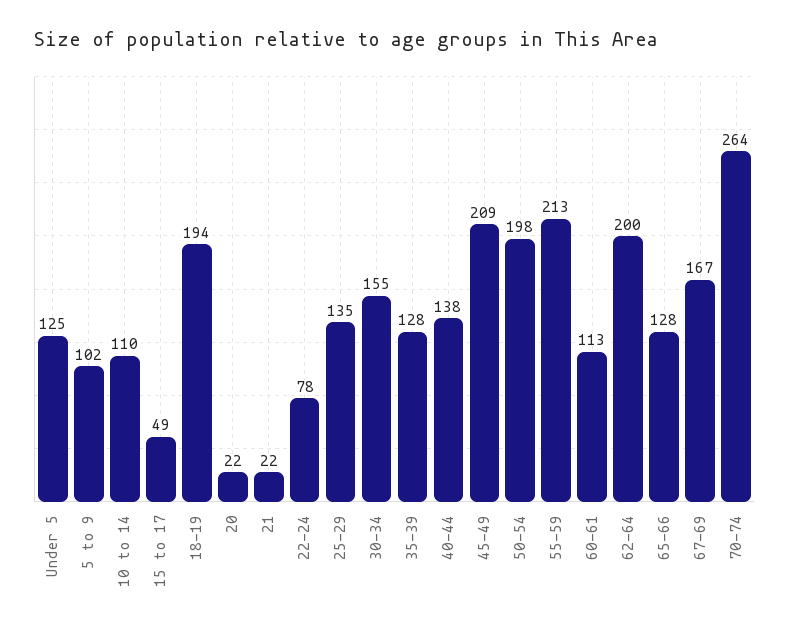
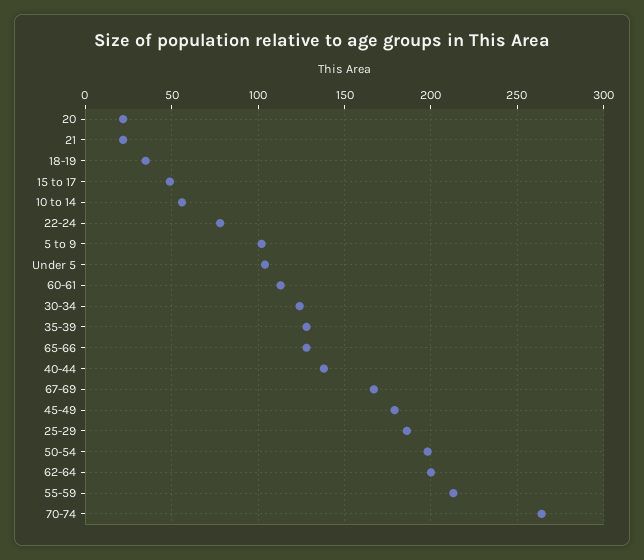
Under 5: 125 -> 105
10 to 14: 110 -> 55
18-19: 194 -> 35
25-29: 135 -> 185
30-34: 155 -> 125
45-49: 209 -> 180

